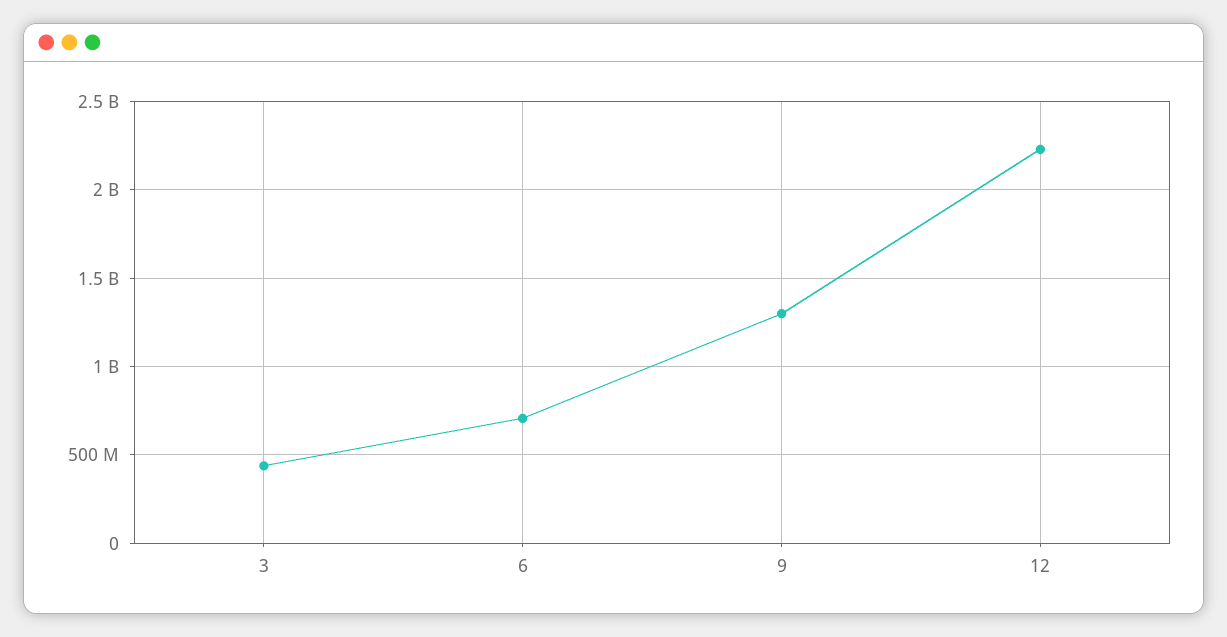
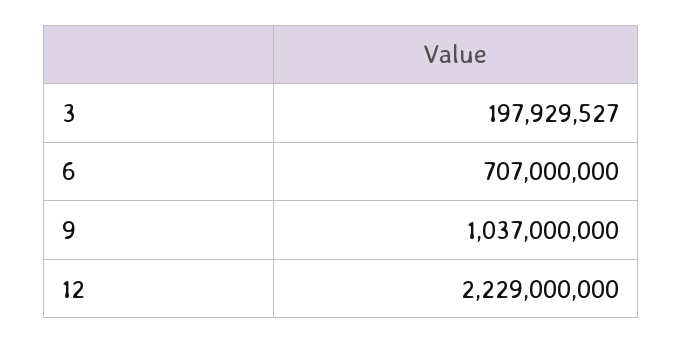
3: 450000000 -> 197929527
9: 1300000000 -> 1037000000

